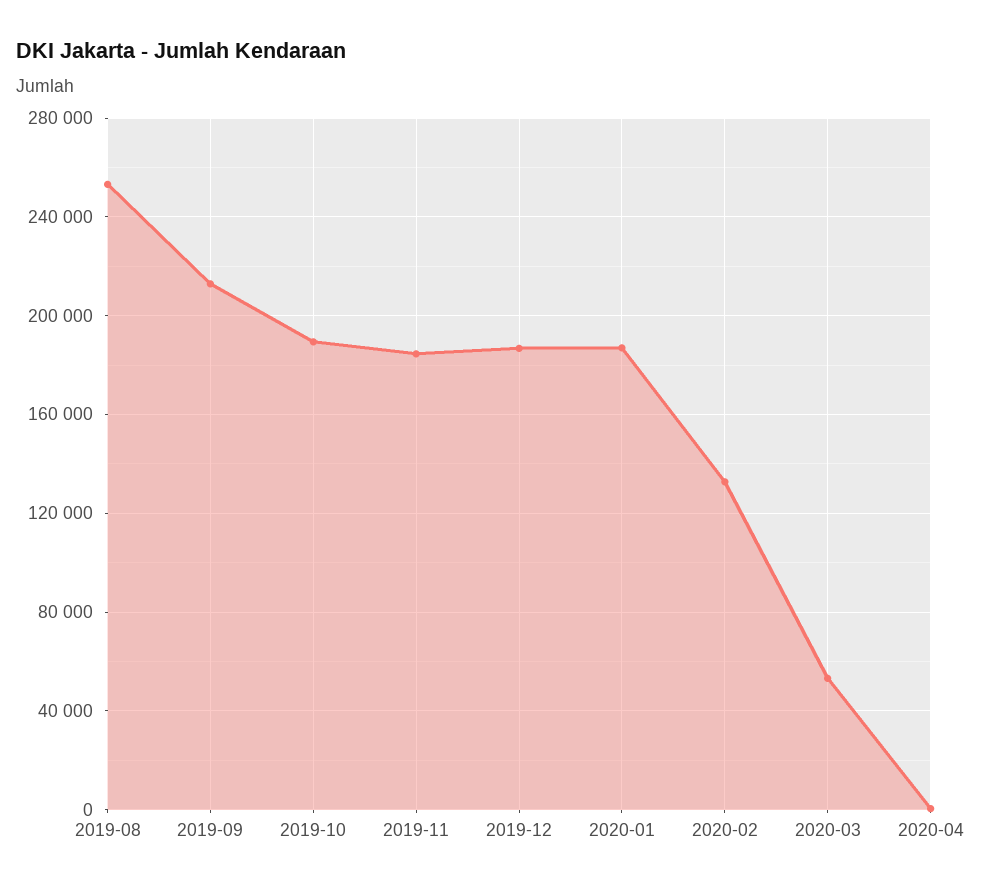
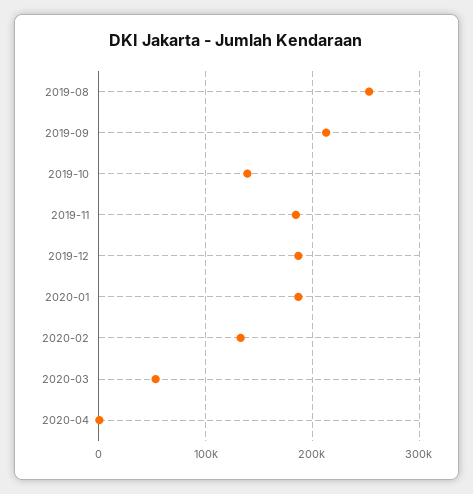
2019-10: 190000 -> 140000

